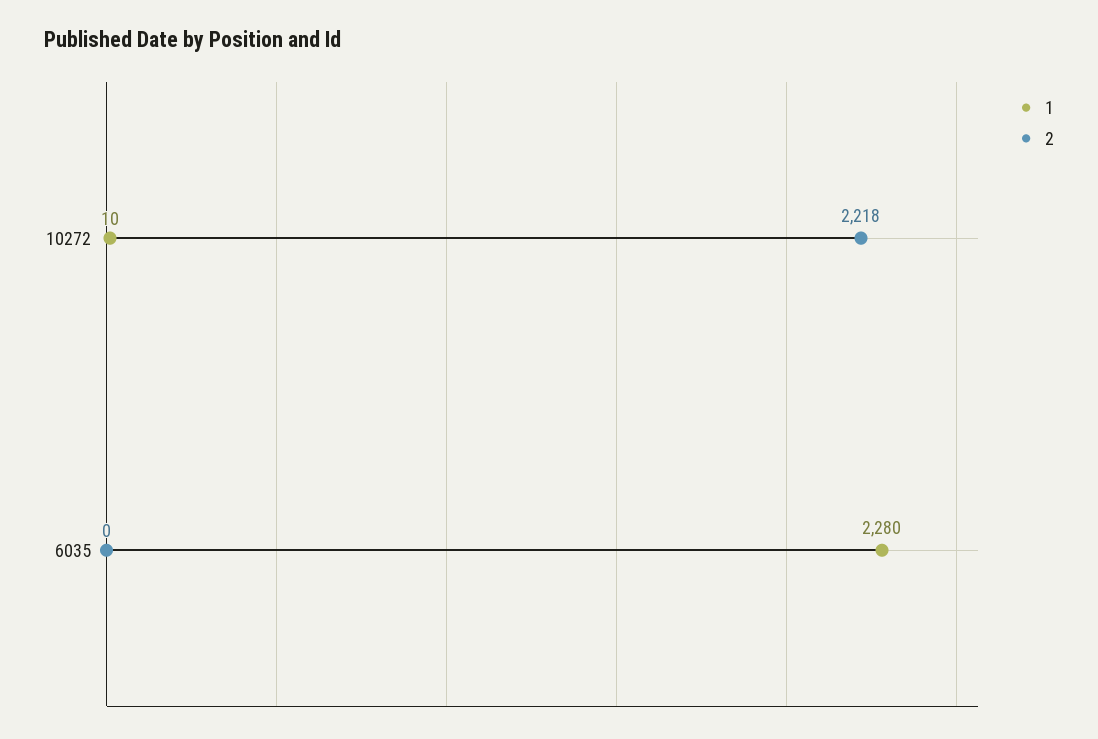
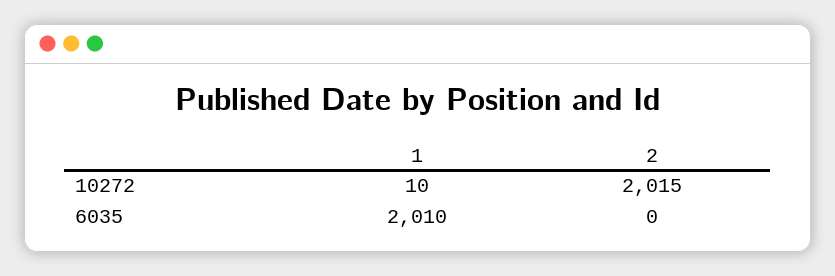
2, 10272: 2218 -> 2015
1, 6035: 2280 -> 2010

